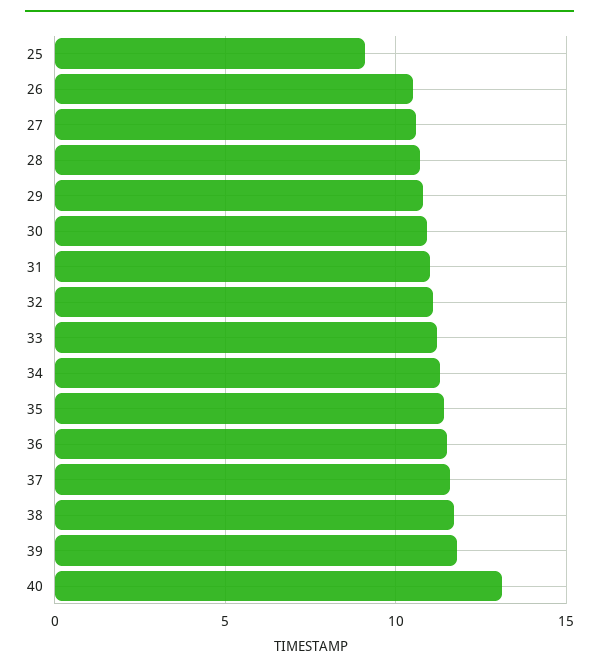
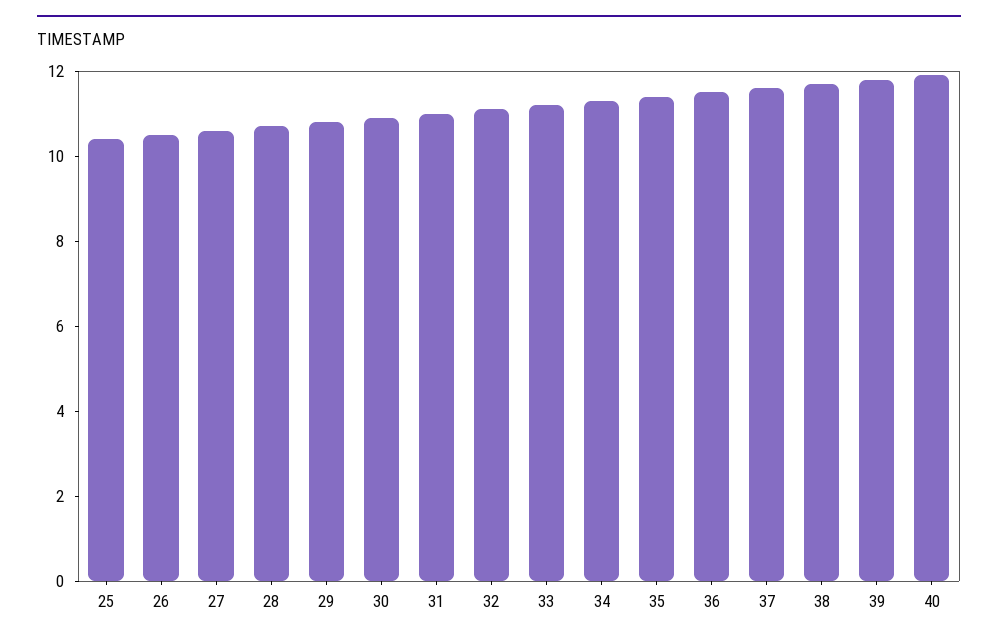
25: 9 -> 10.5
40: 13 -> 12

